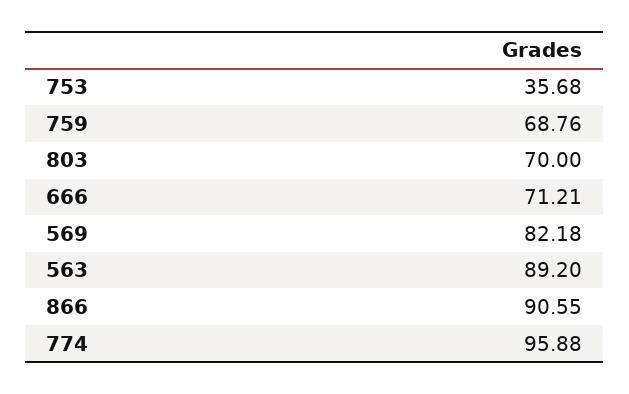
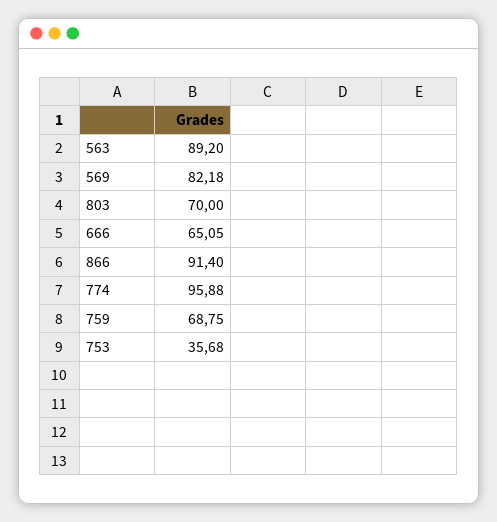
759: 68.76 -> 68.75
666: 71.21 -> 65.05
866: 90.55 -> 91.4

